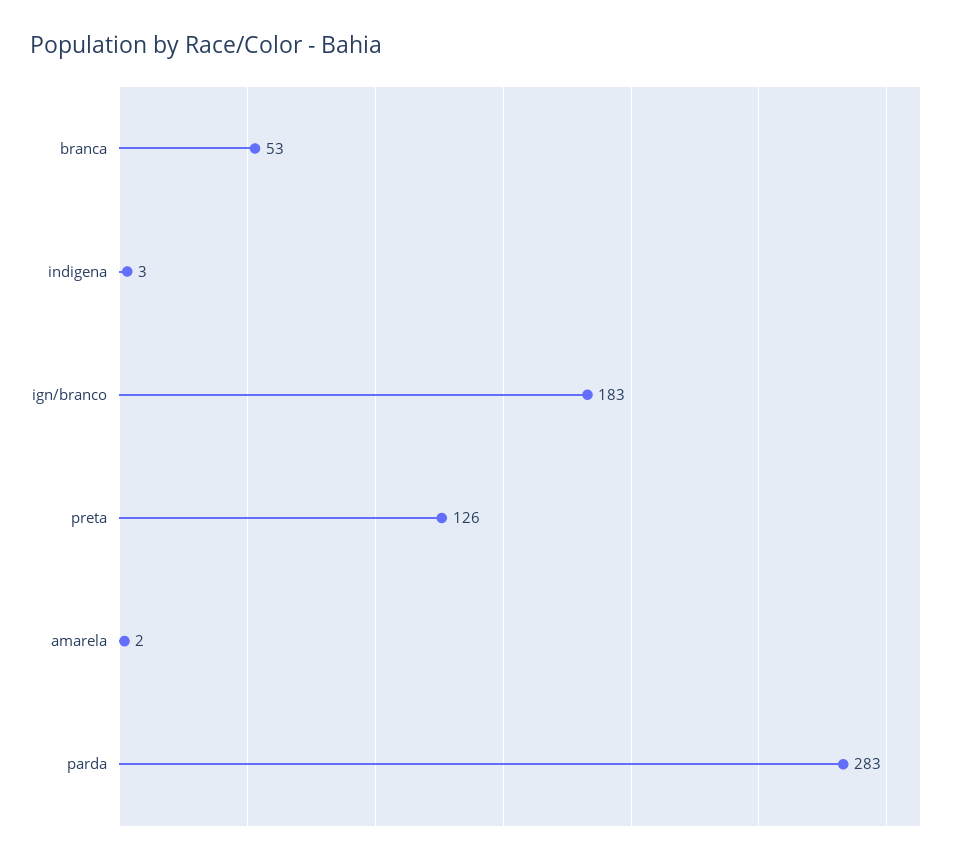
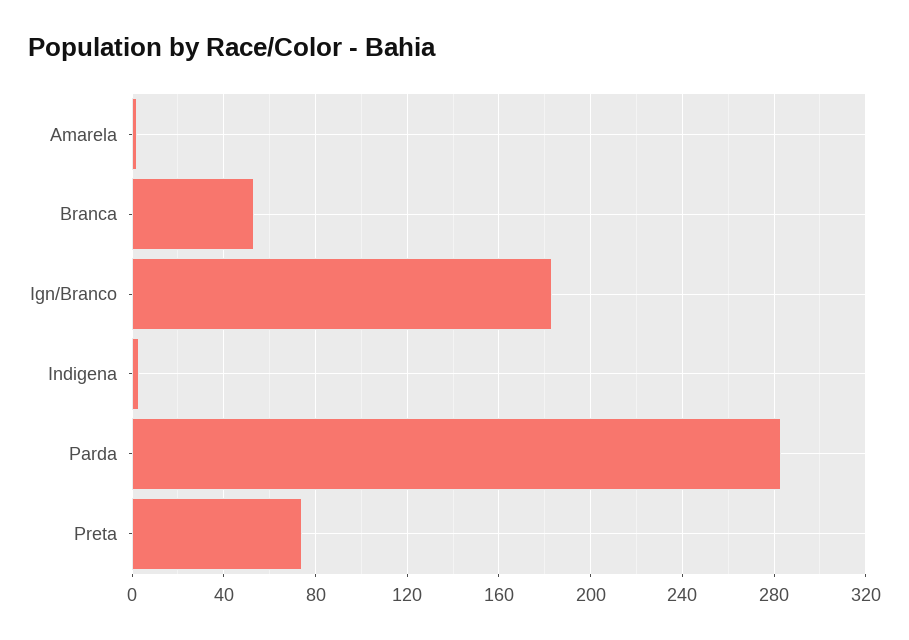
preta: 126 -> 75

